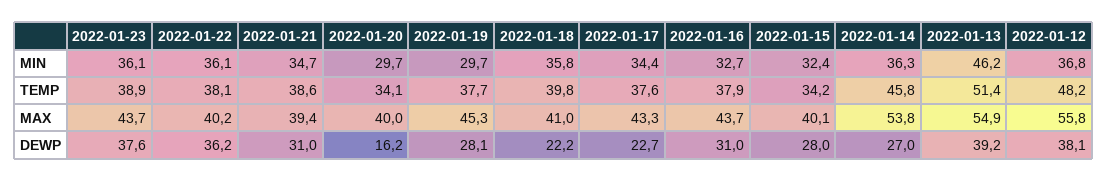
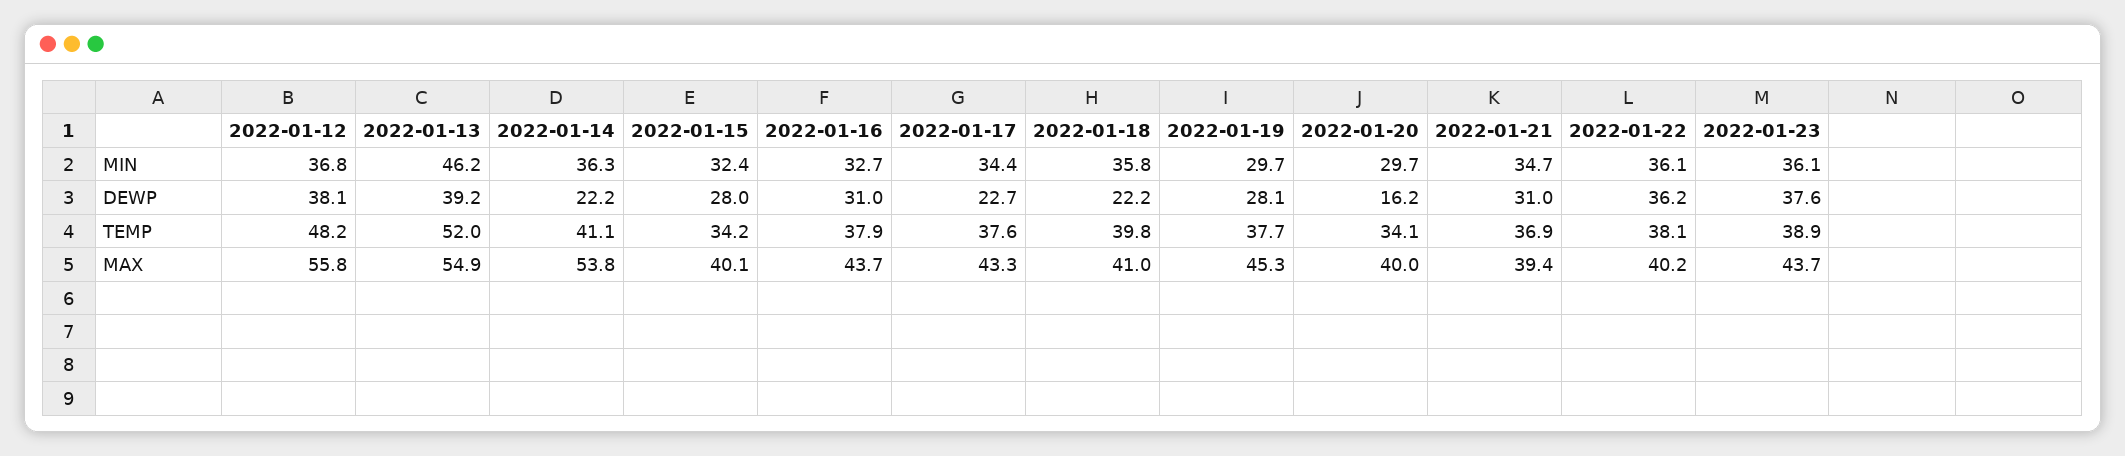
2022-01-21, TEMP: 38.6 -> 36.9
2022-01-14, TEMP: 45.8 -> 41.1
2022-01-13, TEMP: 51.4 -> 52
2022-01-14, DEWP: 27 -> 22.2

